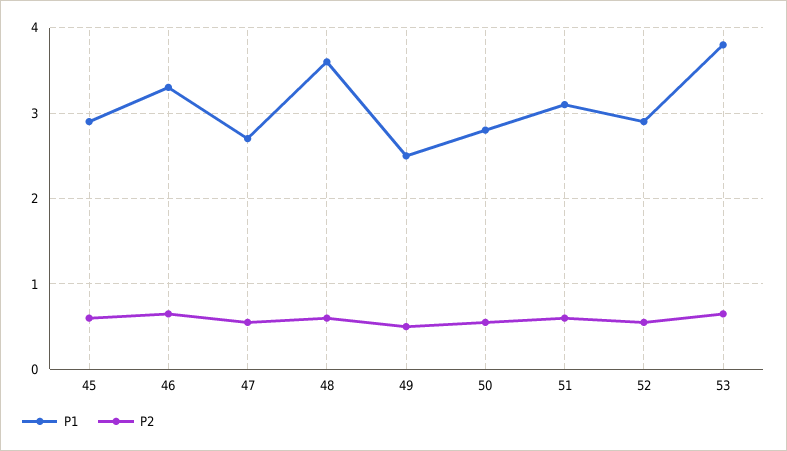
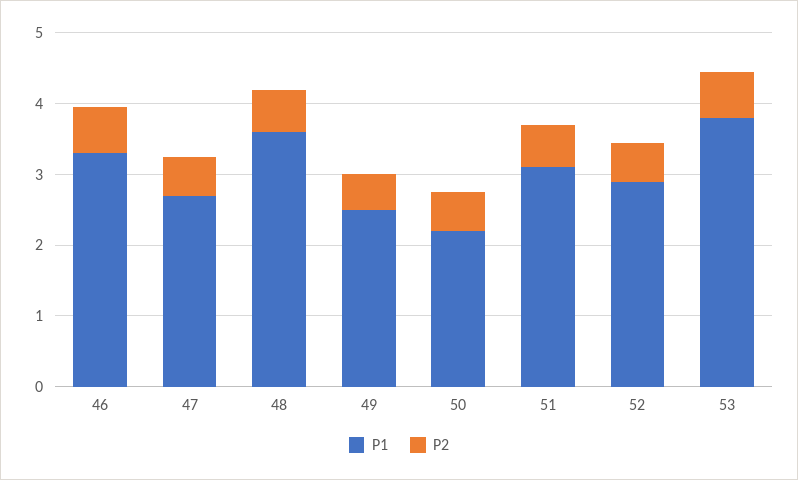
P1, 45: 2.9 -> none
P2, 45: 0.6 -> none
P1, 50: 2.8 -> 2.2

